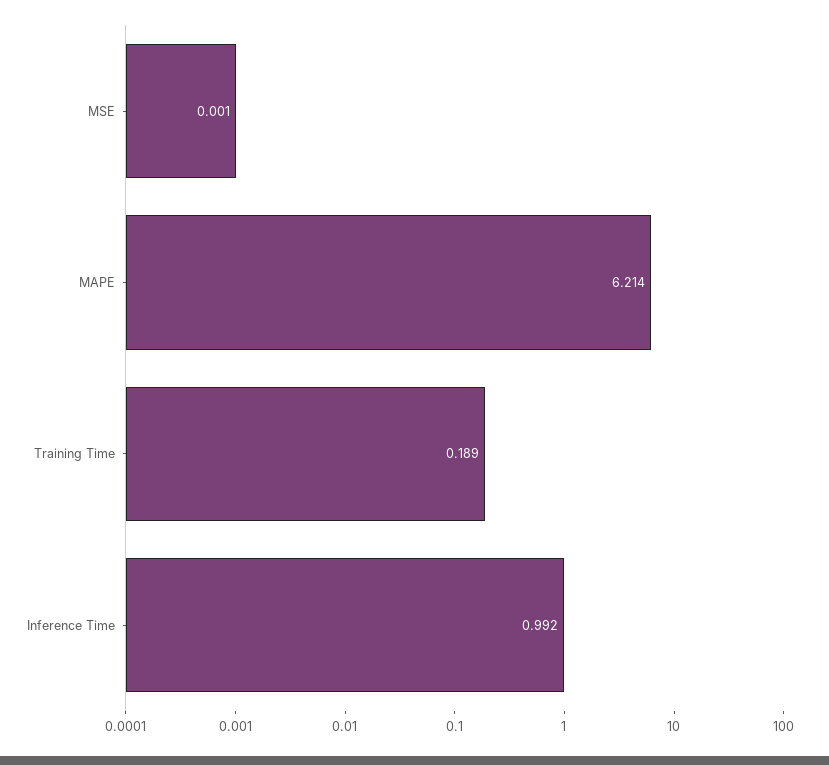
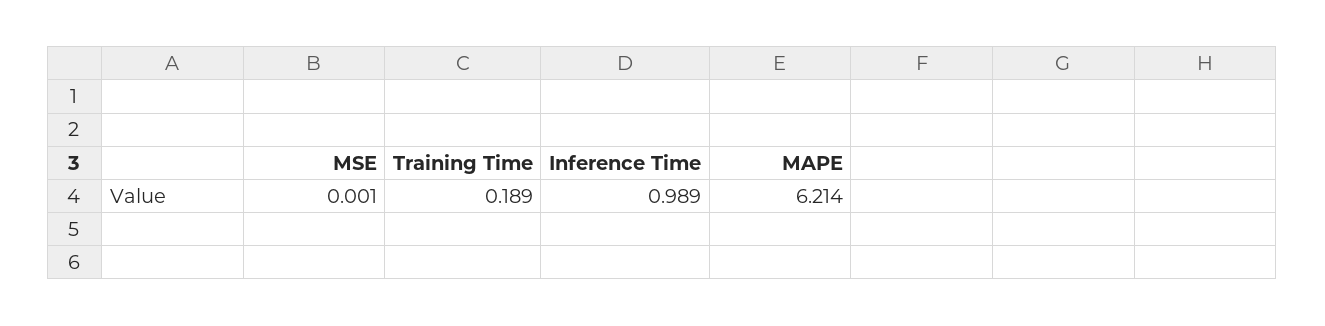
Inference Time: 0.992 -> 0.989

